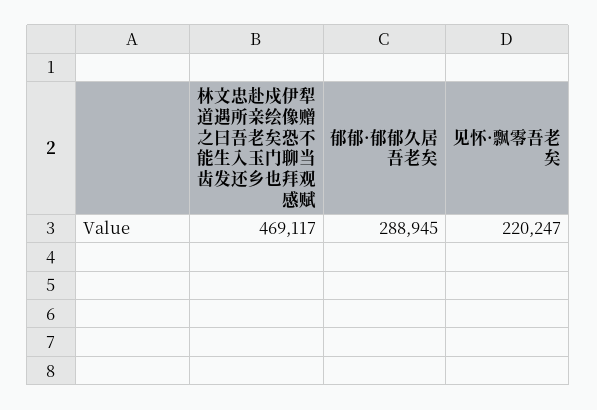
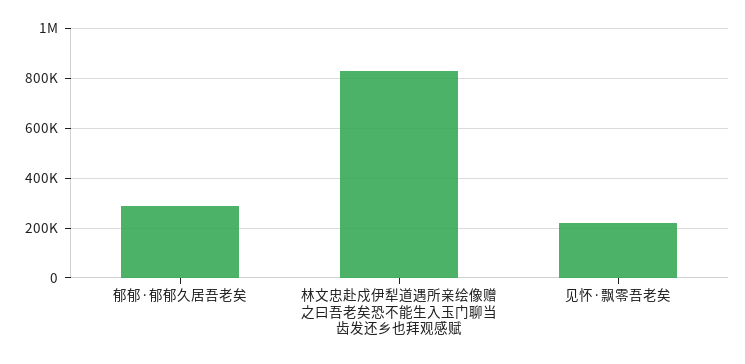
林文忠赴戍伊犁道遇所亲绘像赠之曰吾老矣恐不能生入玉门聊当齿发还乡也拜观感赋: 469117 -> 825000

